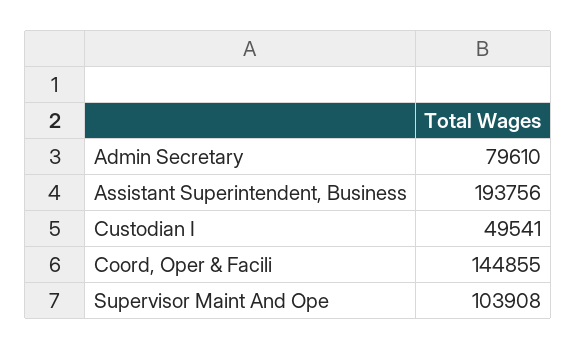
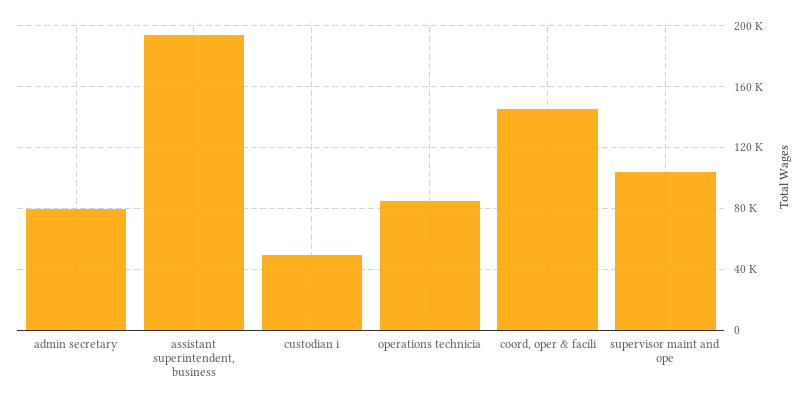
operations technicia: none -> 85000

